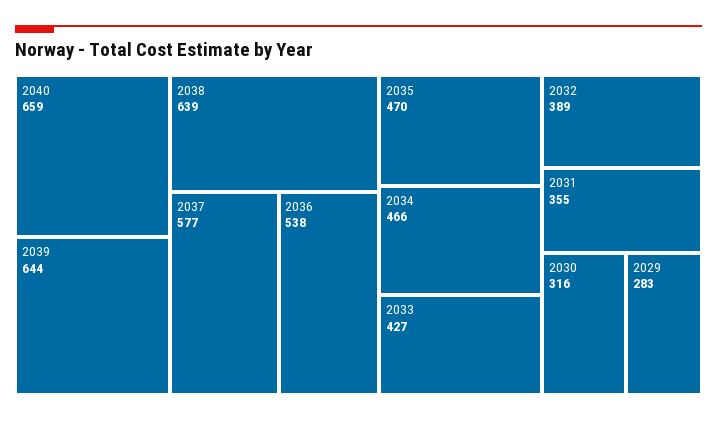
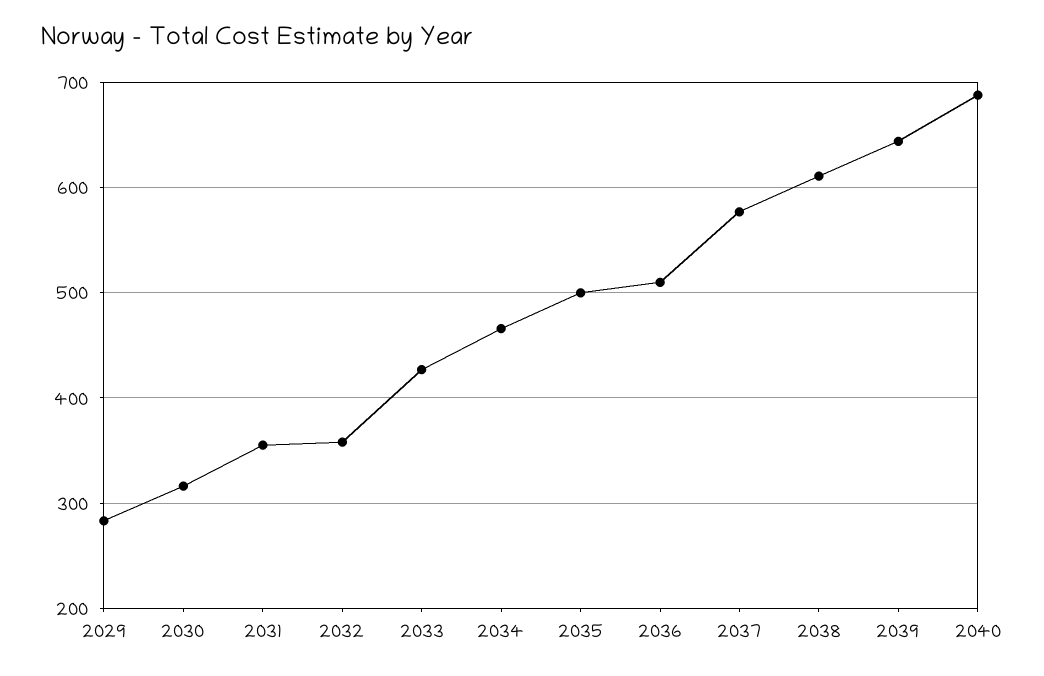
2040: 659 -> 690
2038: 639 -> 610
2036: 538 -> 510
2035: 470 -> 500
2032: 389 -> 360

